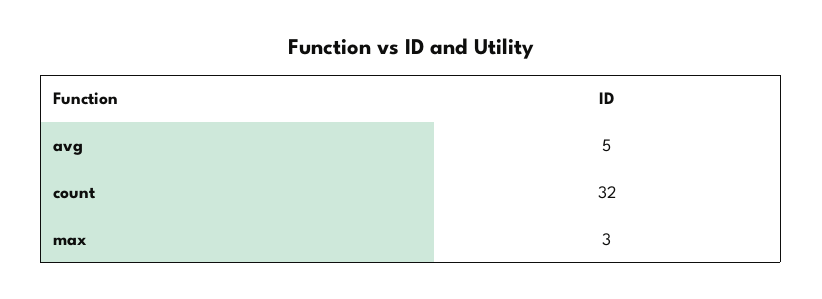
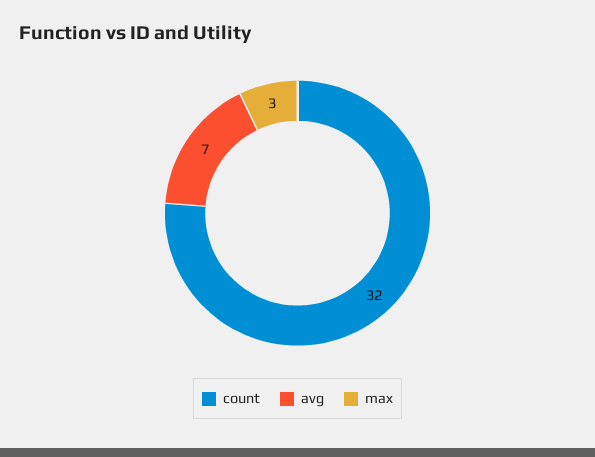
avg: 5 -> 7

